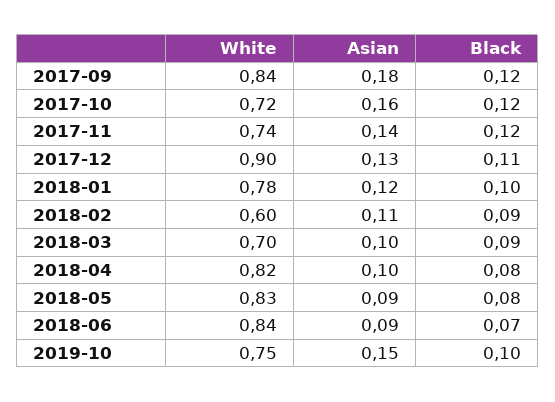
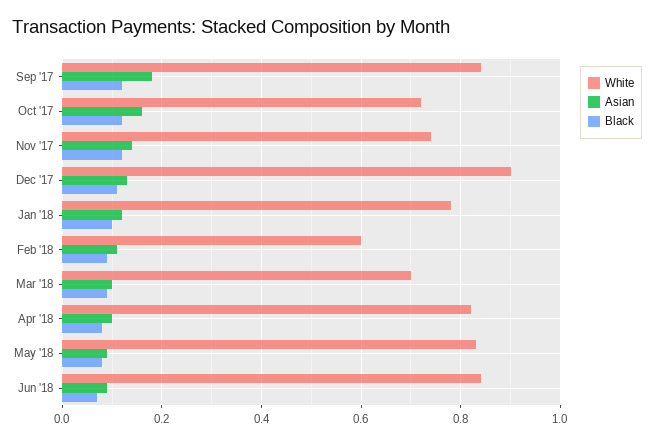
White, 2019-10: 0.75 -> none
Asian, 2019-10: 0.15 -> none
Black, 2019-10: 0.1 -> none

